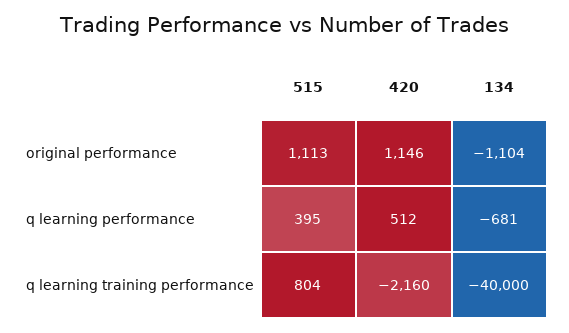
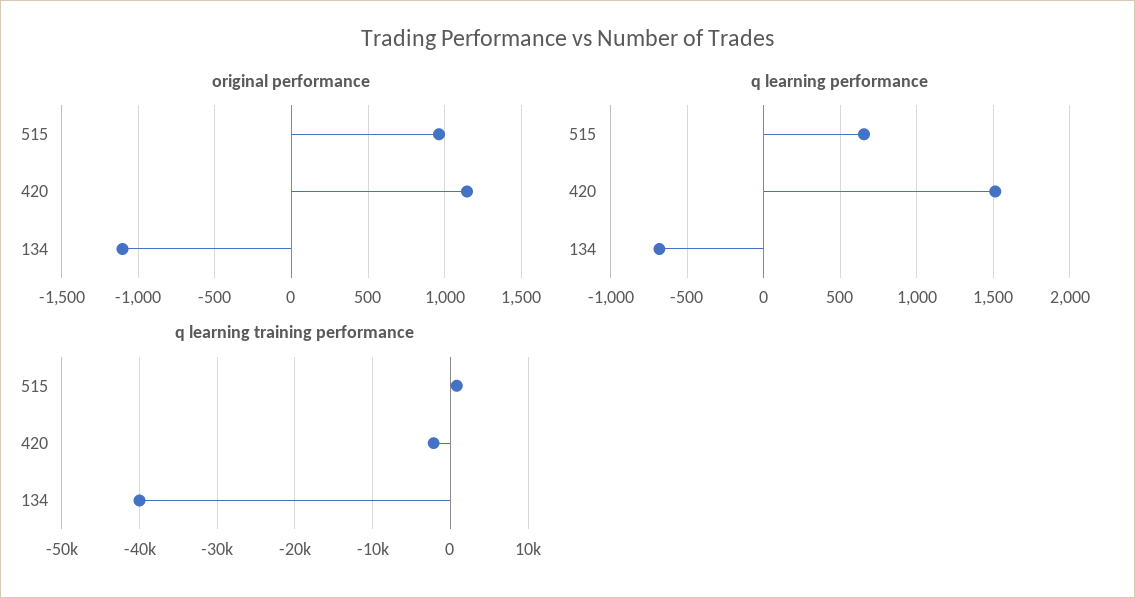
original performance, 515: 1113 -> 950
q learning performance, 515: 395 -> 650
q learning performance, 420: 512 -> 1500

